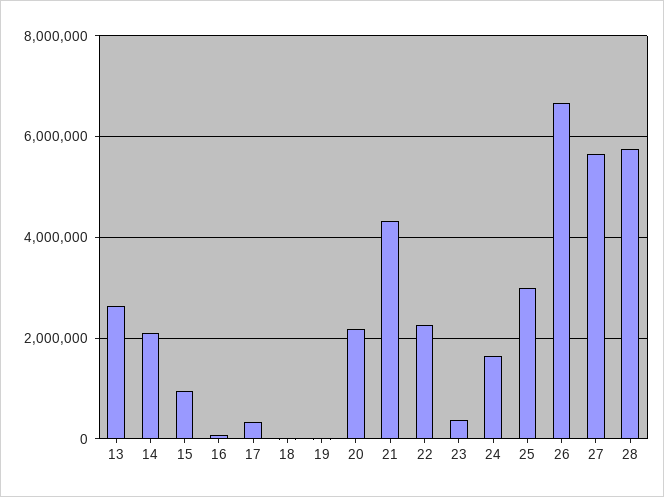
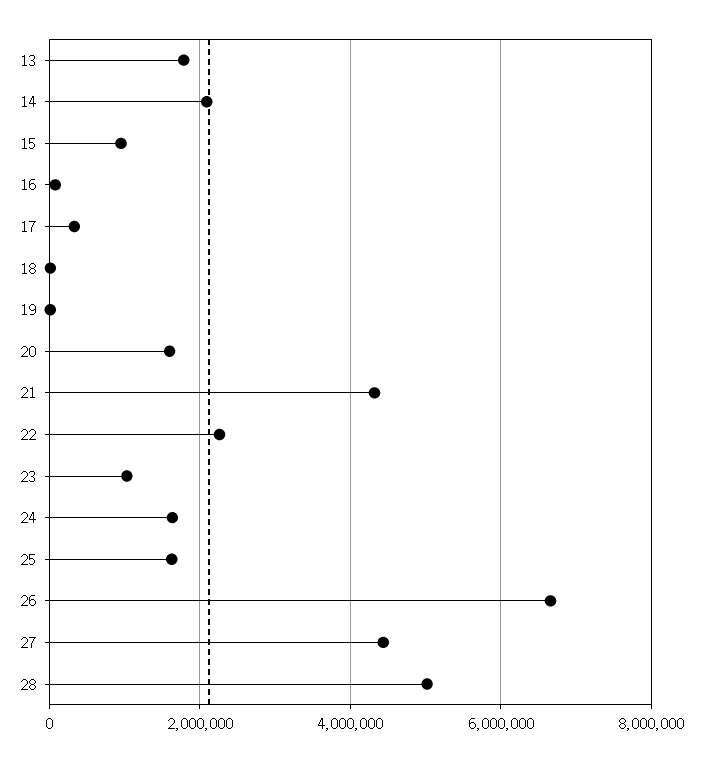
13: 2600000 -> 1800000
20: 2200000 -> 1600000
23: 400000 -> 1000000
25: 3000000 -> 1600000
27: 5600000 -> 4400000
28: 5800000 -> 5000000

